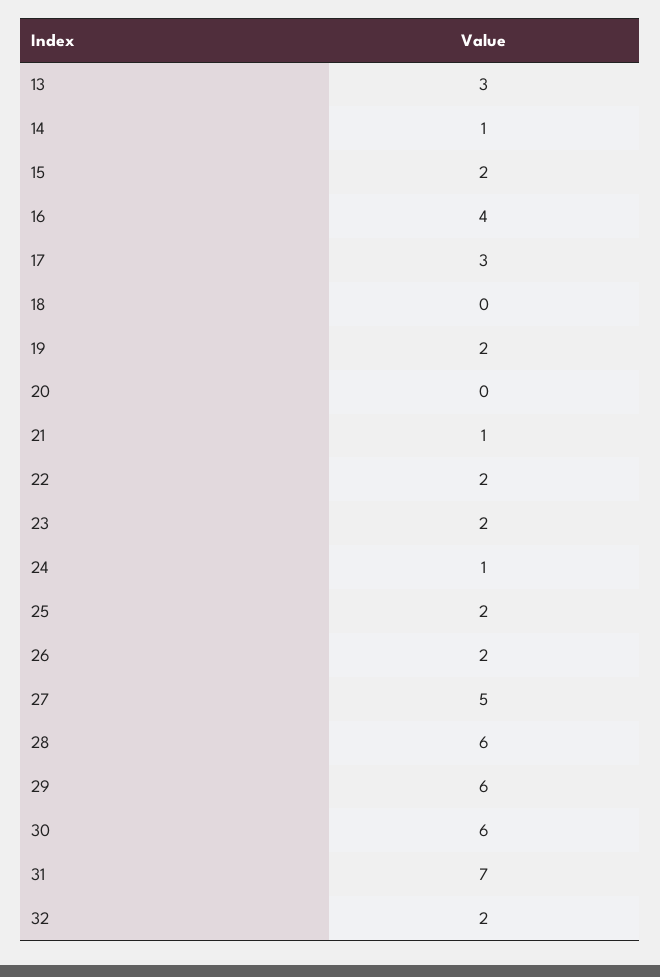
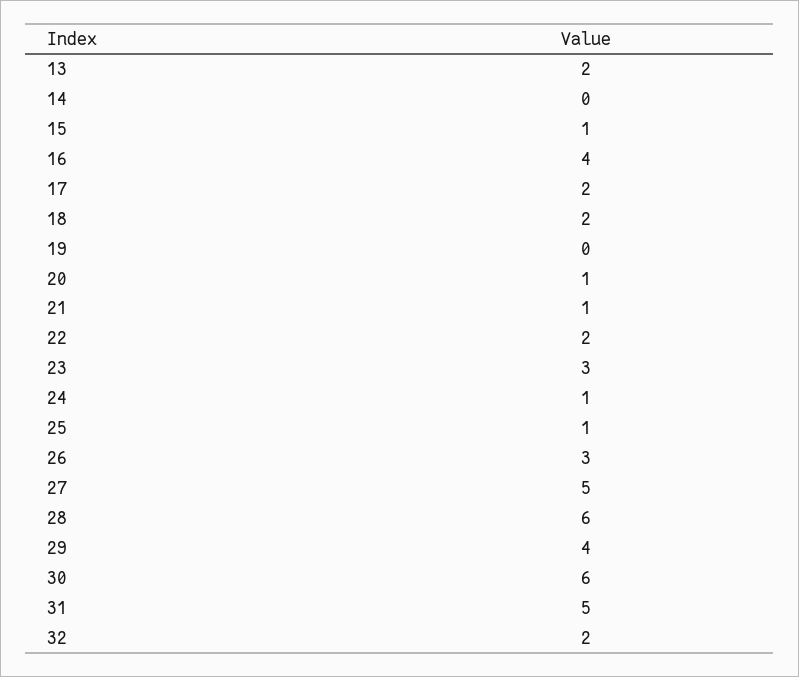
13: 3 -> 2
14: 1 -> 0
15: 2 -> 1
17: 3 -> 2
18: 0 -> 2
19: 2 -> 0
20: 0 -> 1
23: 2 -> 3
25: 2 -> 1
26: 2 -> 3
29: 6 -> 4
31: 7 -> 5

